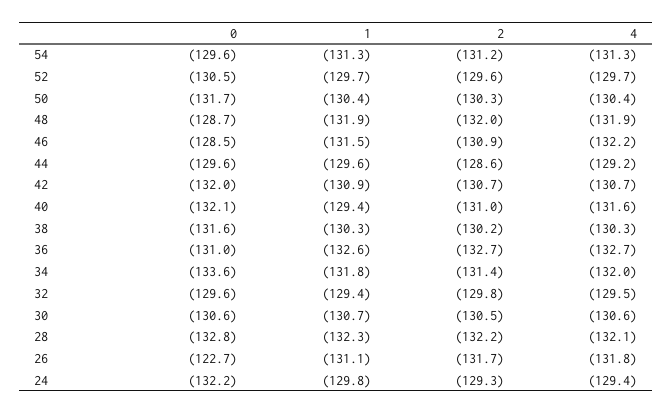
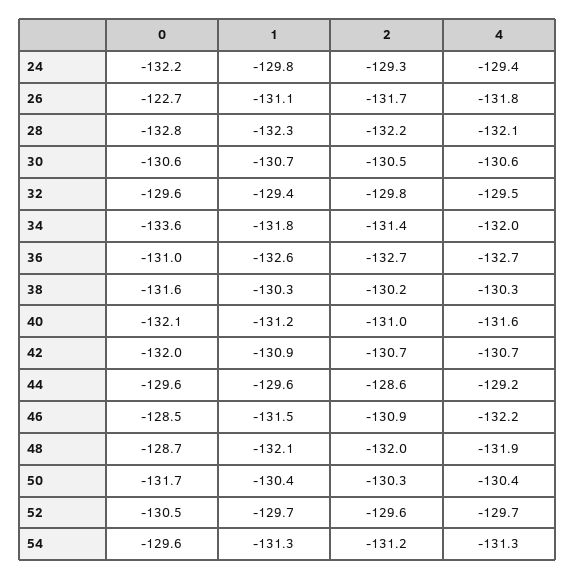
1, 48: -131.9 -> -132.1
1, 40: -129.4 -> -131.2

